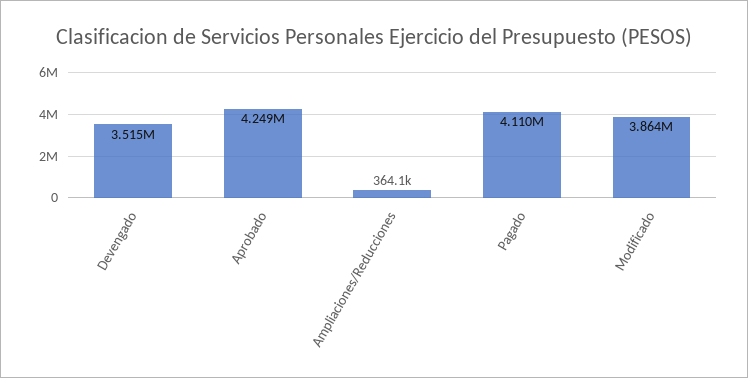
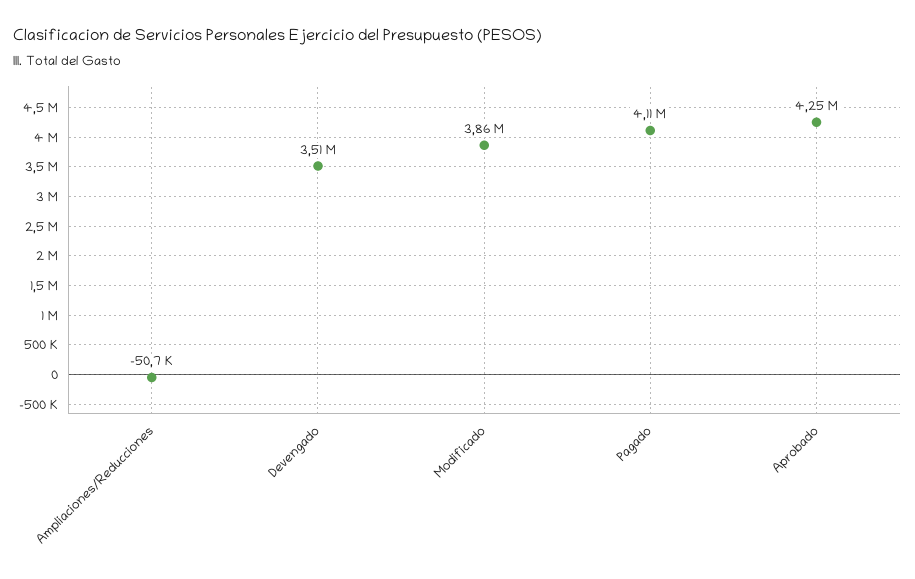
Ampliaciones/Reducciones: 364100 -> -50700

